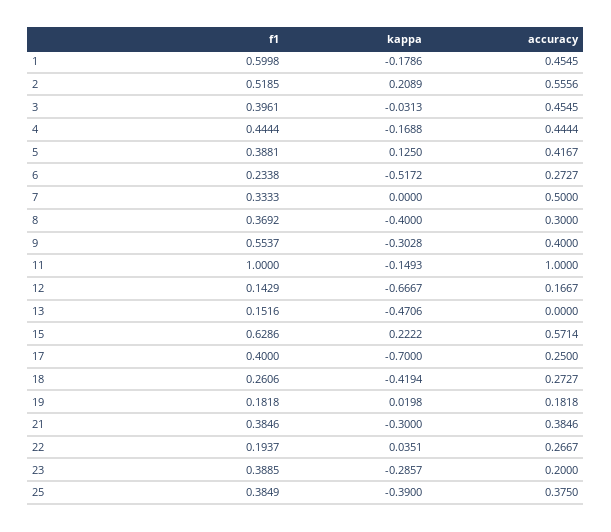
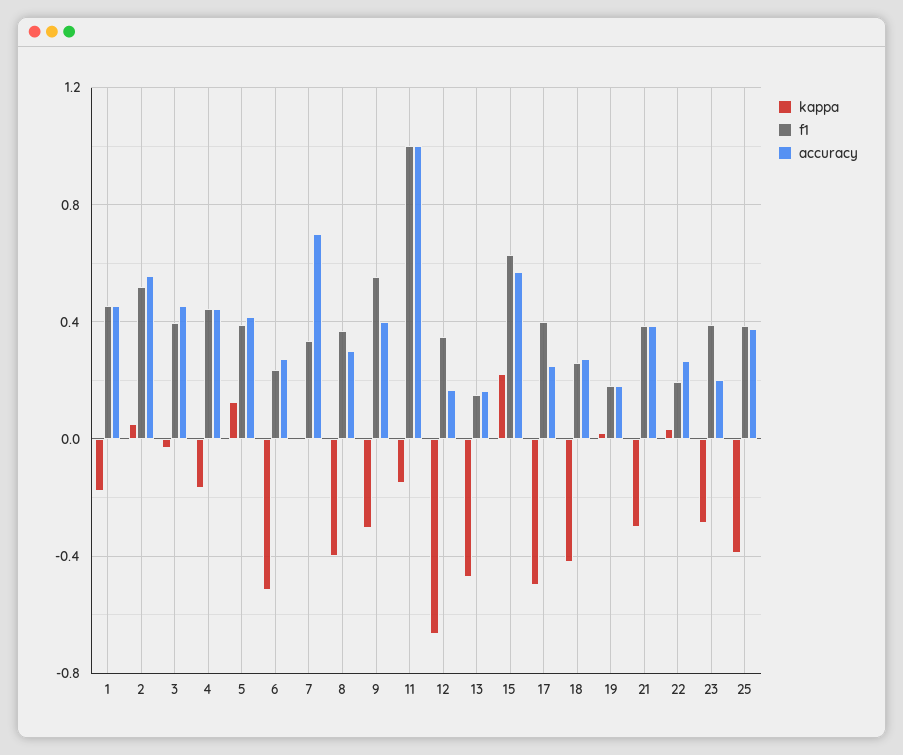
f1, 1: 0.5998 -> 0.45
kappa, 2: 0.2089 -> 0.05
accuracy, 7: 0.5 -> 0.7
f1, 12: 0.1429 -> 0.35
accuracy, 13: 0 -> 0.15
kappa, 17: -0.7 -> -0.5

